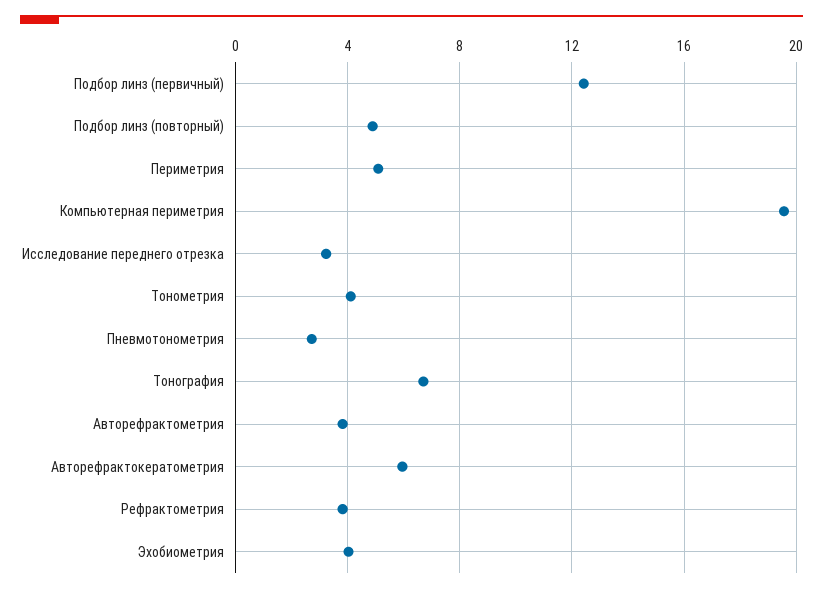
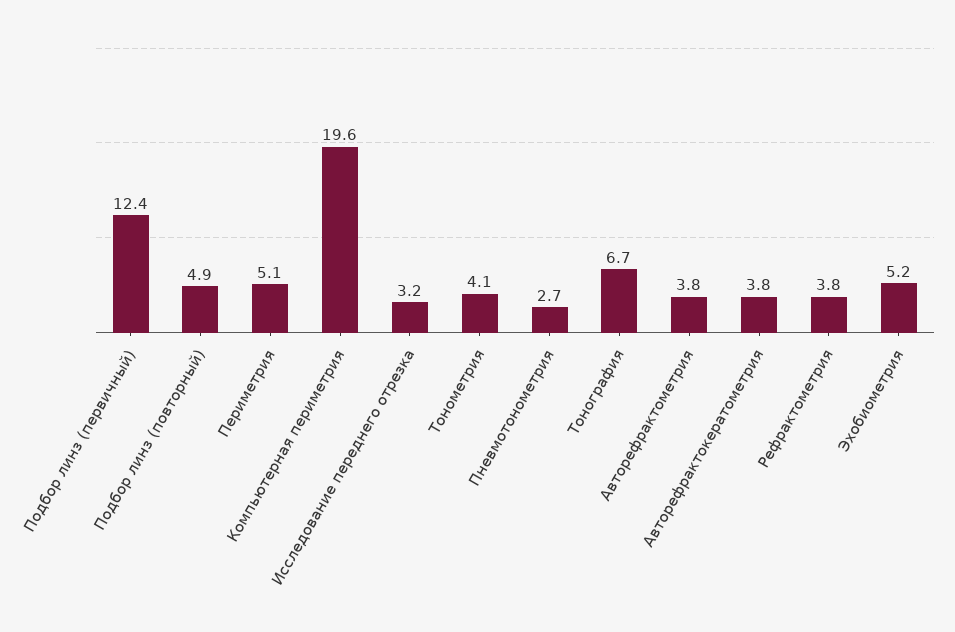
Авторефрактокератометрия: 6 -> 3.8
Эхобиометрия: 4 -> 5.2

